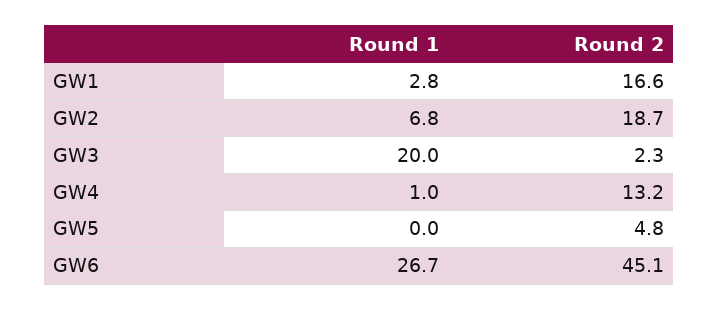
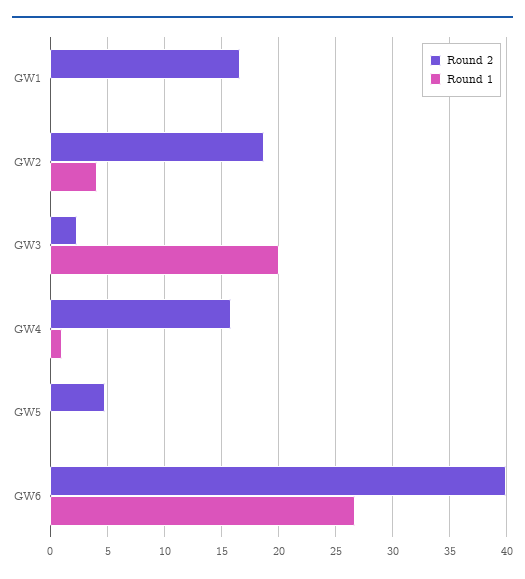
Round 1, GW1: 2.8 -> 0
Round 1, GW2: 6.8 -> 4
Round 2, GW4: 13.2 -> 16
Round 2, GW6: 45.1 -> 40

